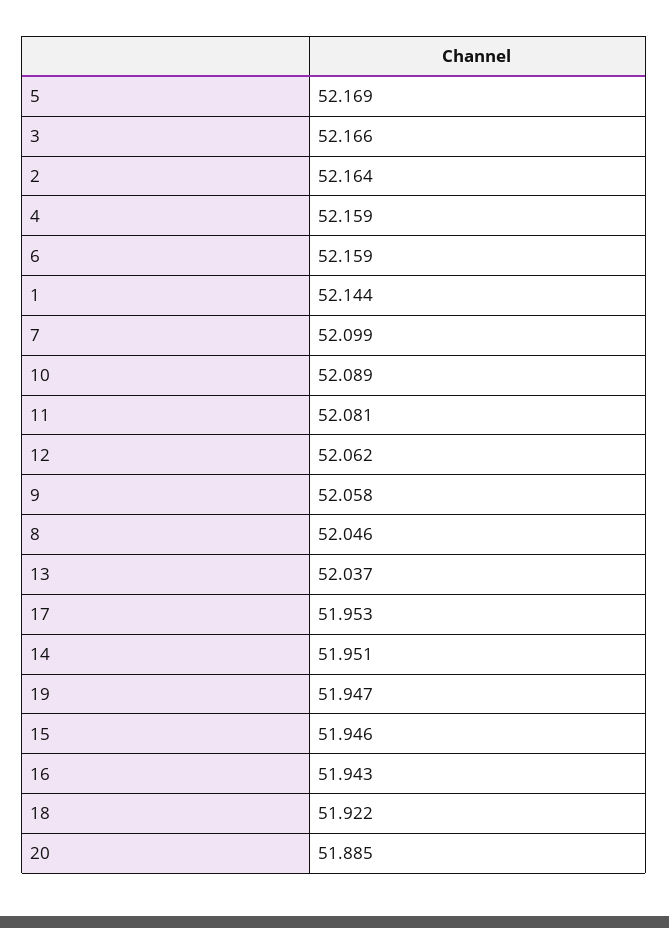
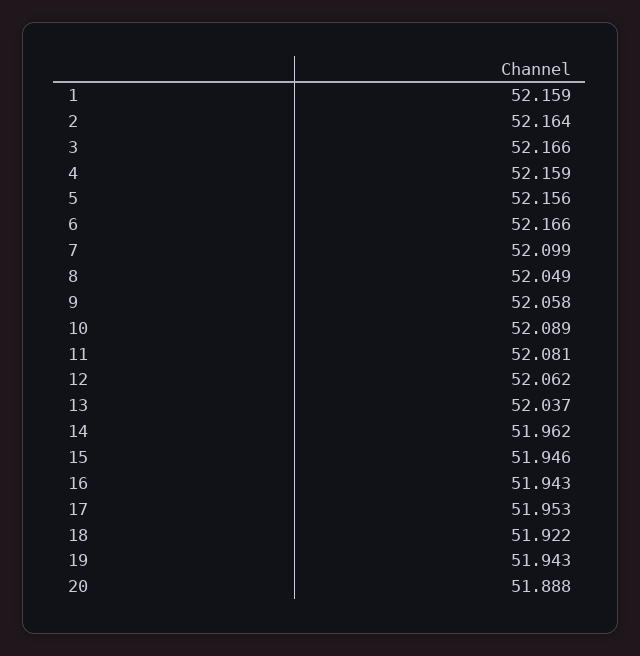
5: 52.169 -> 52.156
6: 52.159 -> 52.166
1: 52.144 -> 52.159
8: 52.046 -> 52.049
14: 51.951 -> 51.962
19: 51.947 -> 51.943
20: 51.885 -> 51.888

